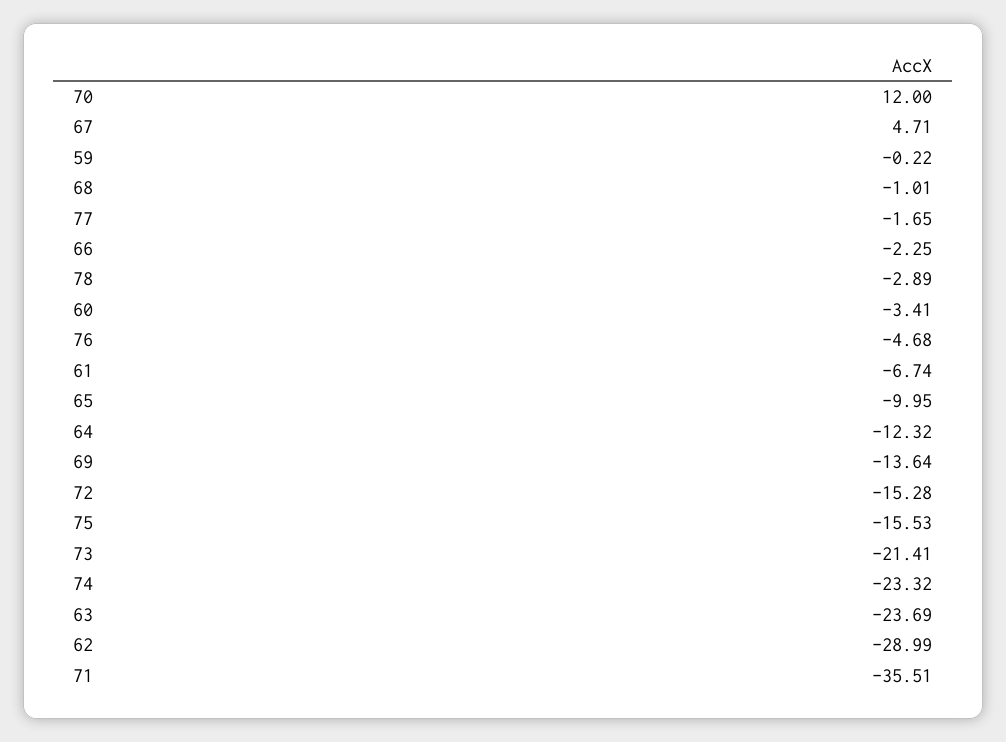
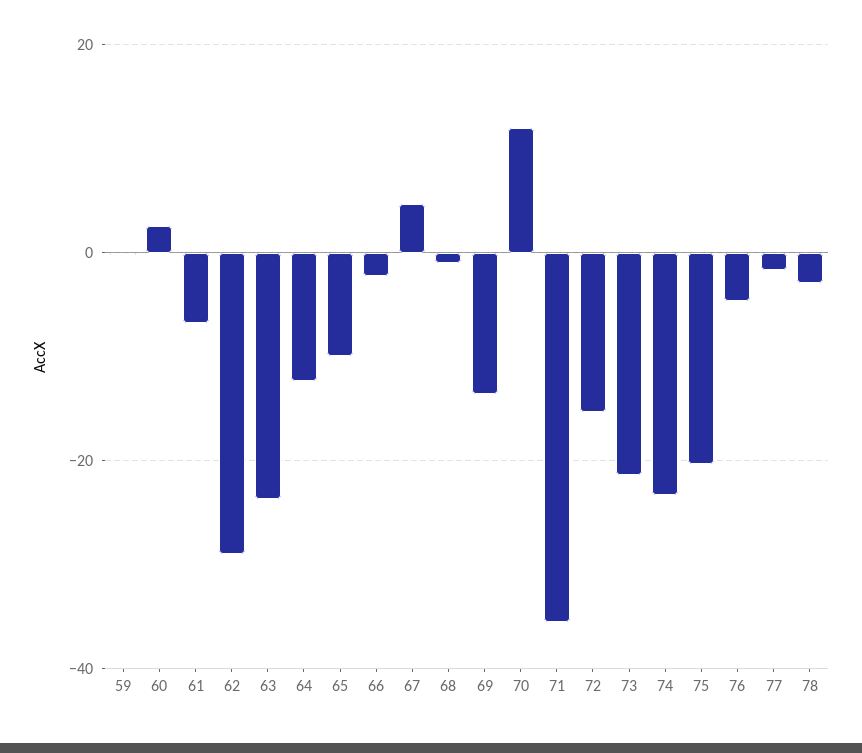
60: -3.41 -> 2
75: -15.53 -> -20

